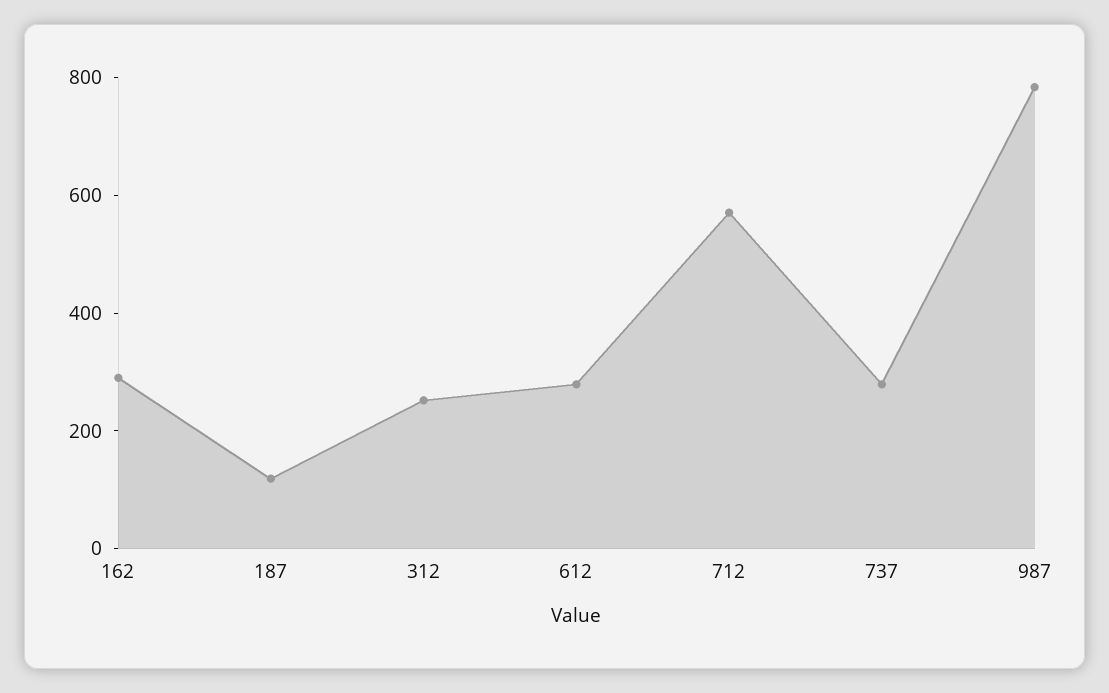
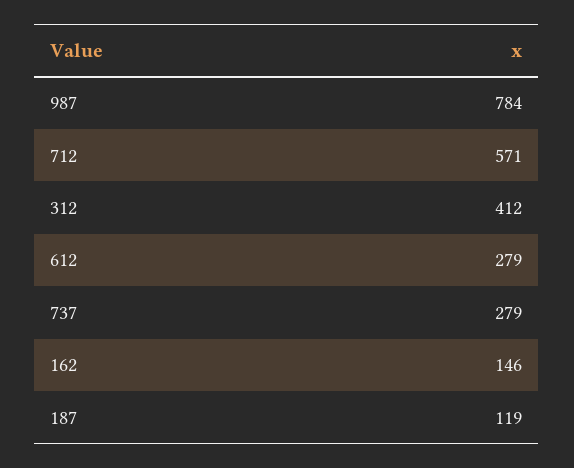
162: 300 -> 146
312: 250 -> 412

